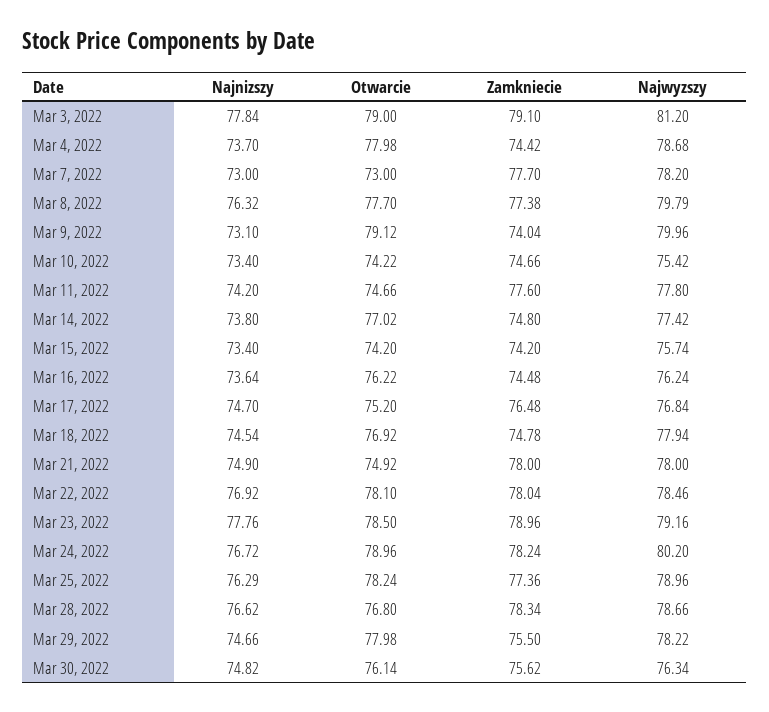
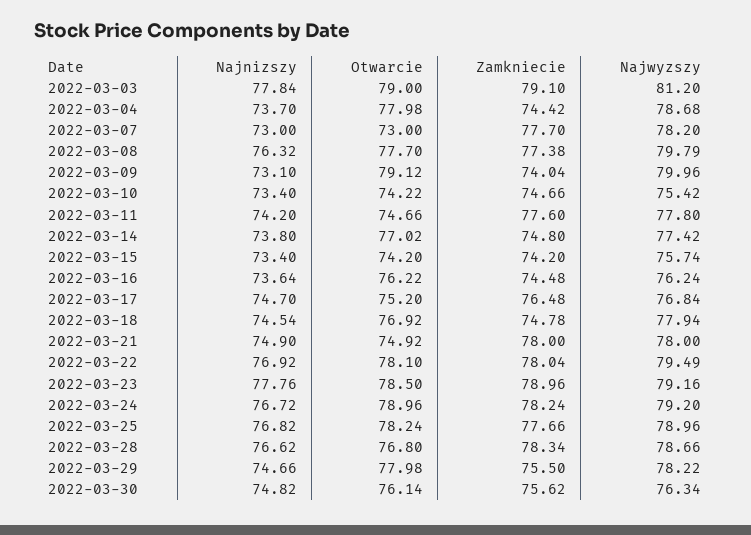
Najwyzszy, Mar 22, 2022: 78.46 -> 79.49
Najwyzszy, Mar 24, 2022: 80.2 -> 79.2
Najnizszy, Mar 25, 2022: 76.29 -> 76.82
Zamkniecie, Mar 25, 2022: 77.36 -> 77.66

